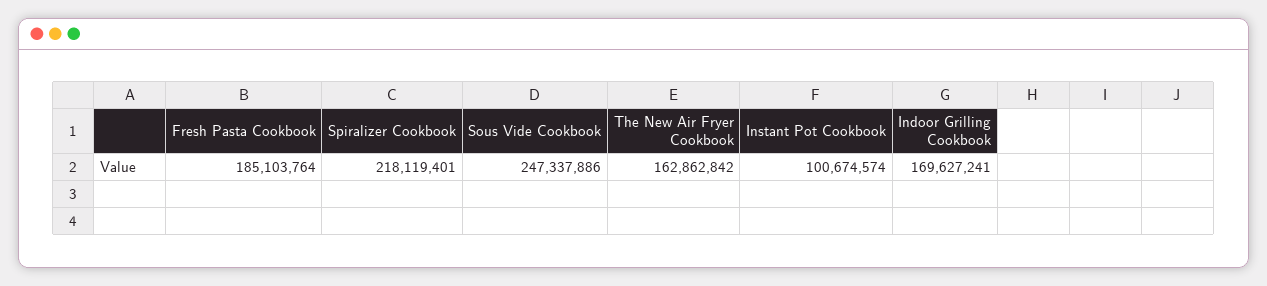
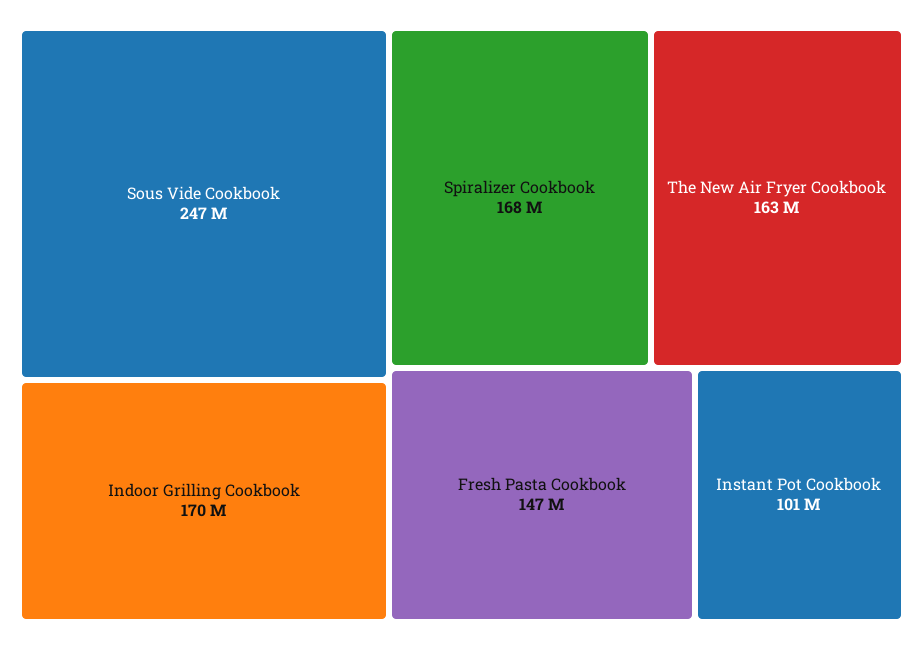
Fresh Pasta Cookbook: 185103764 -> 147000000
Spiralizer Cookbook: 218119401 -> 168000000

